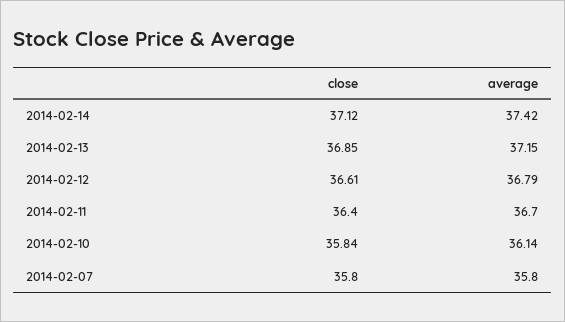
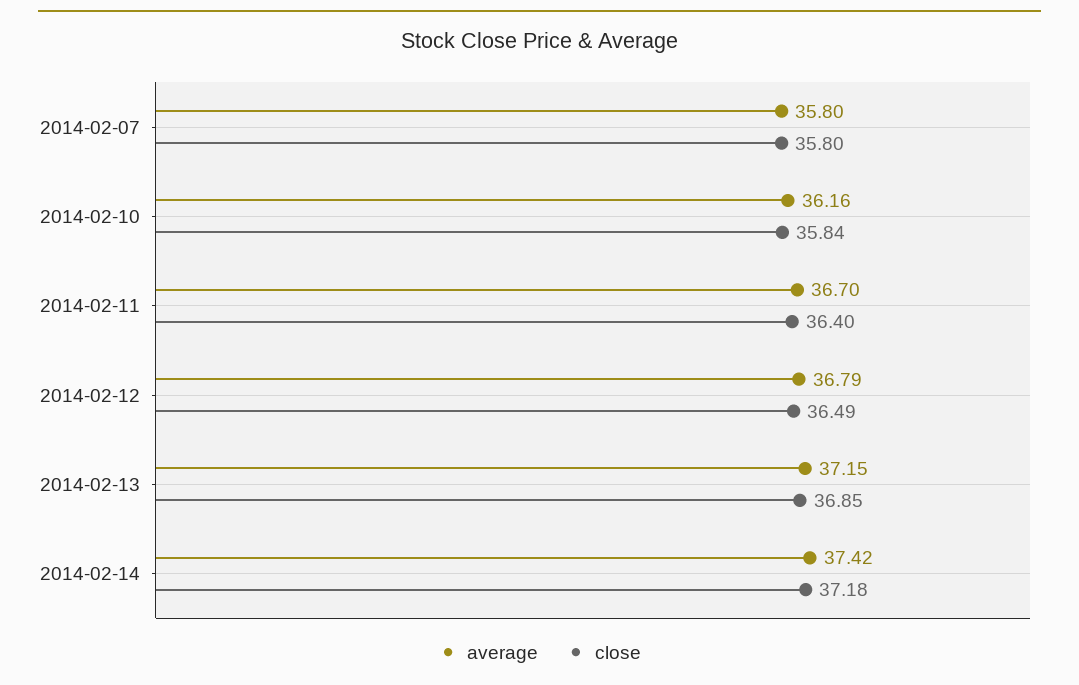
close, 2014-02-14: 37.12 -> 37.18
close, 2014-02-12: 36.61 -> 36.49
average, 2014-02-10: 36.14 -> 36.16

